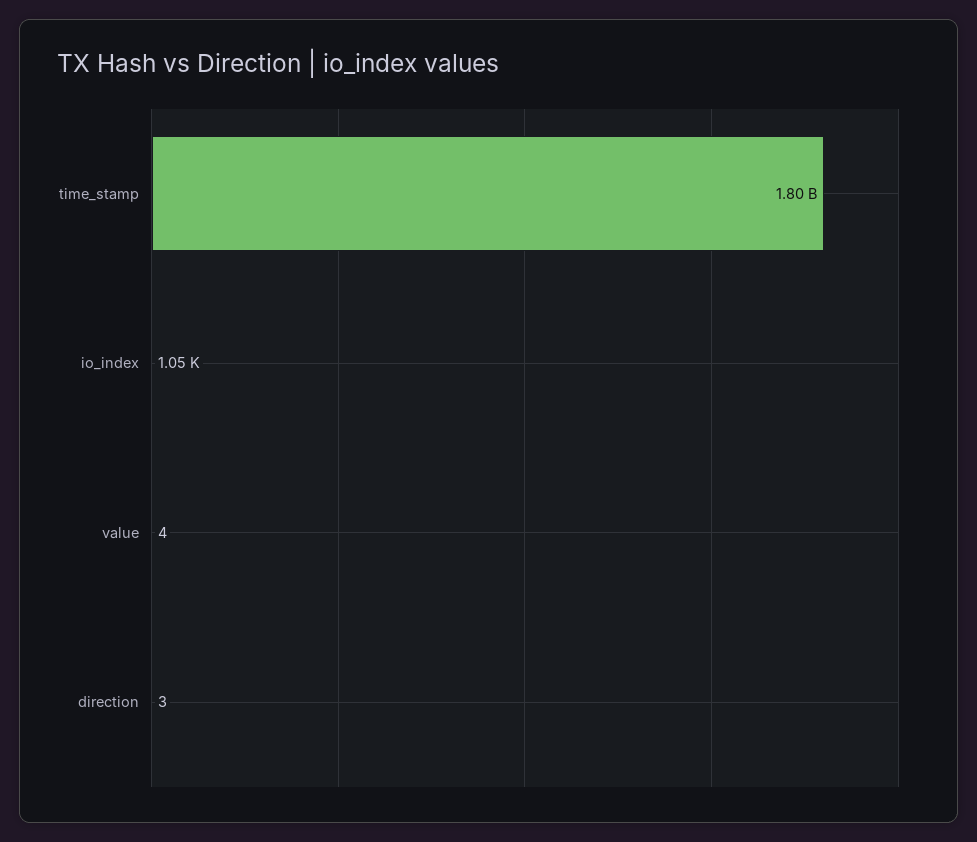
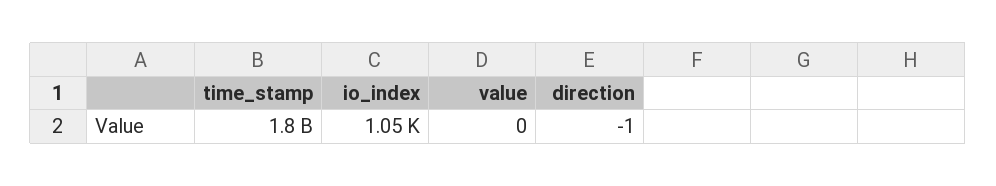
value: 4 -> 0
direction: 3 -> -1

